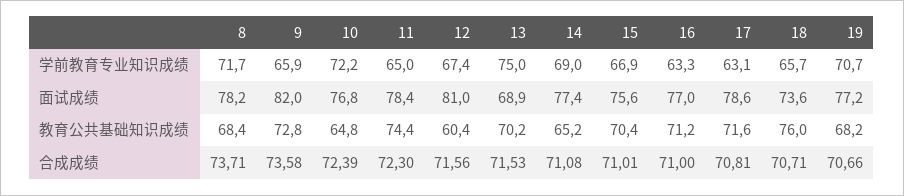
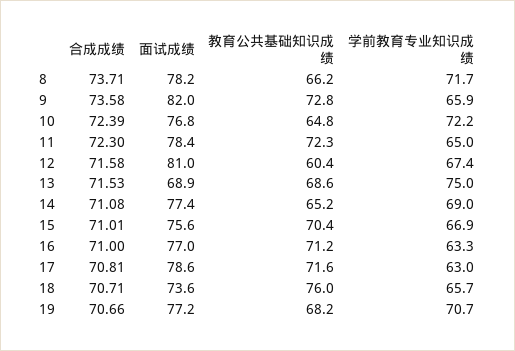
17, 学前教育专业知识成绩: 63.1 -> 63
8, 教育公共基础知识成绩: 68.4 -> 66.2
11, 教育公共基础知识成绩: 74.4 -> 72.3
13, 教育公共基础知识成绩: 70.2 -> 68.6
12, 合成成绩: 71.56 -> 71.58

